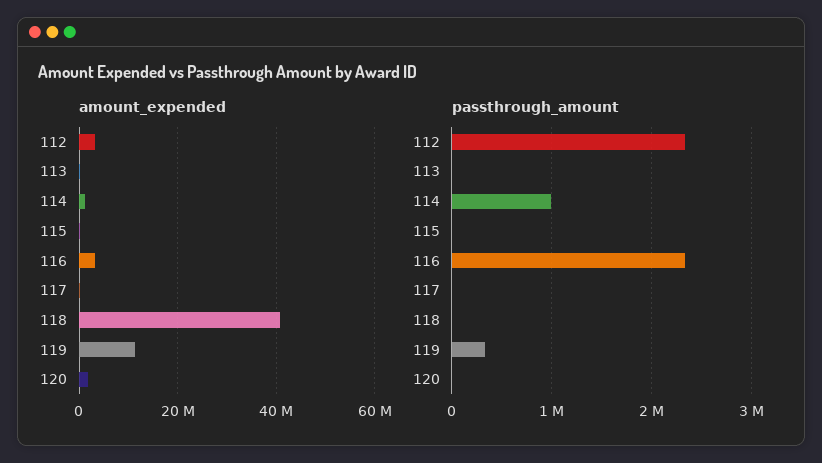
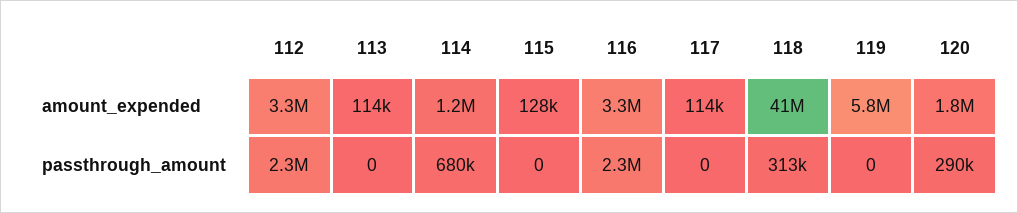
amount_expended, 119: 12000000 -> 5800000
passthrough_amount, 114: 1000000 -> 680000
passthrough_amount, 118: 0 -> 313000
passthrough_amount, 119: 300000 -> 0
passthrough_amount, 120: 0 -> 290000

